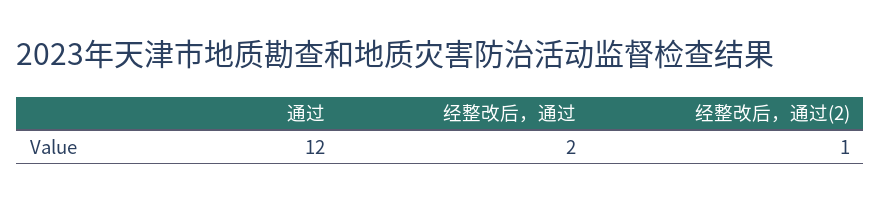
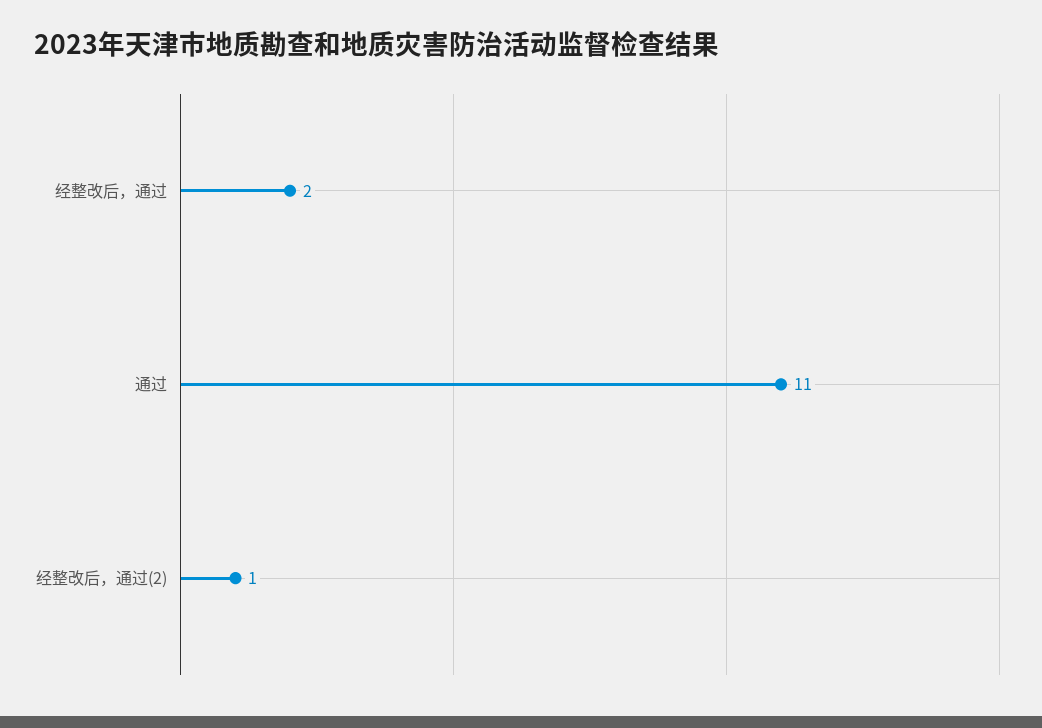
通过: 12 -> 11

